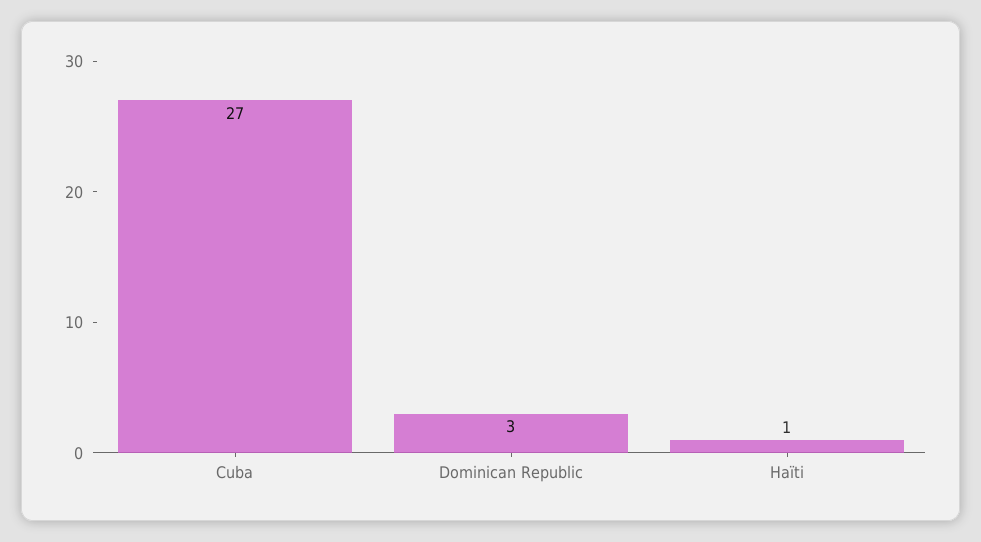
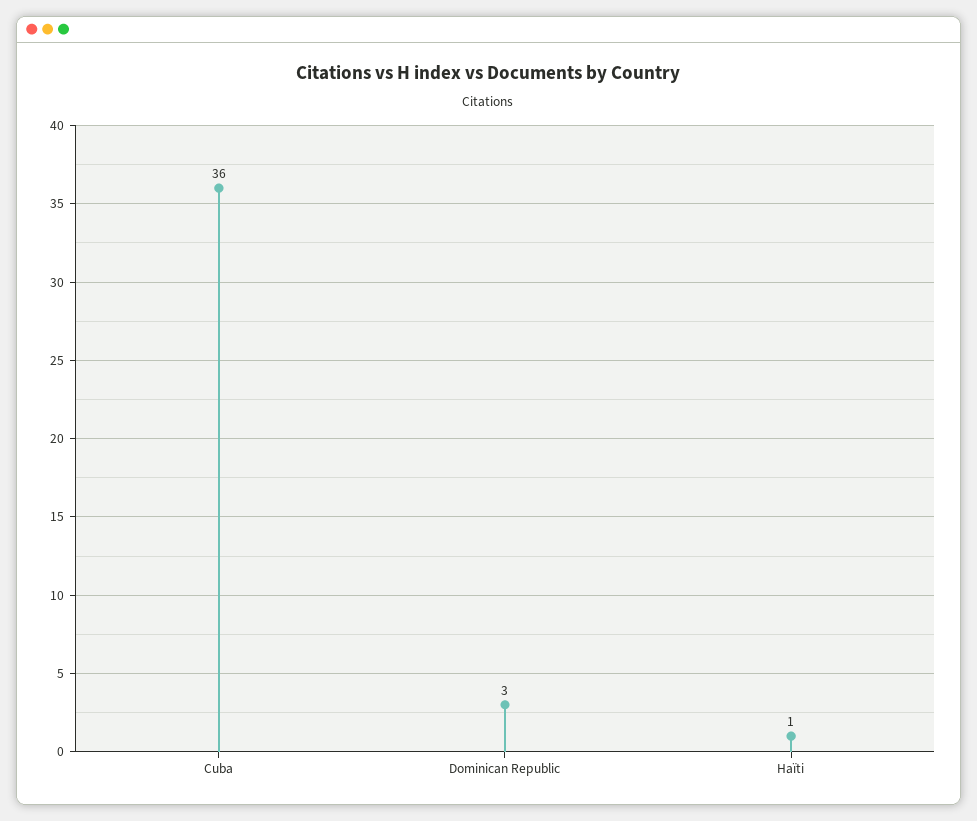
Cuba: 27 -> 36

